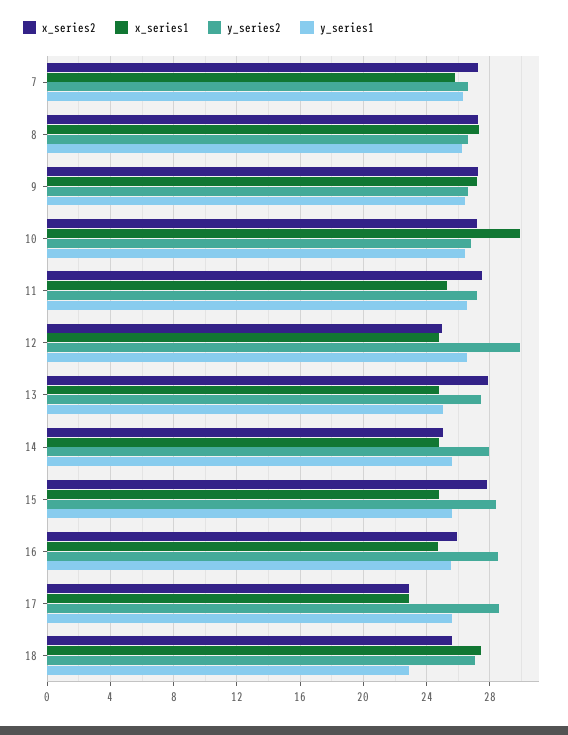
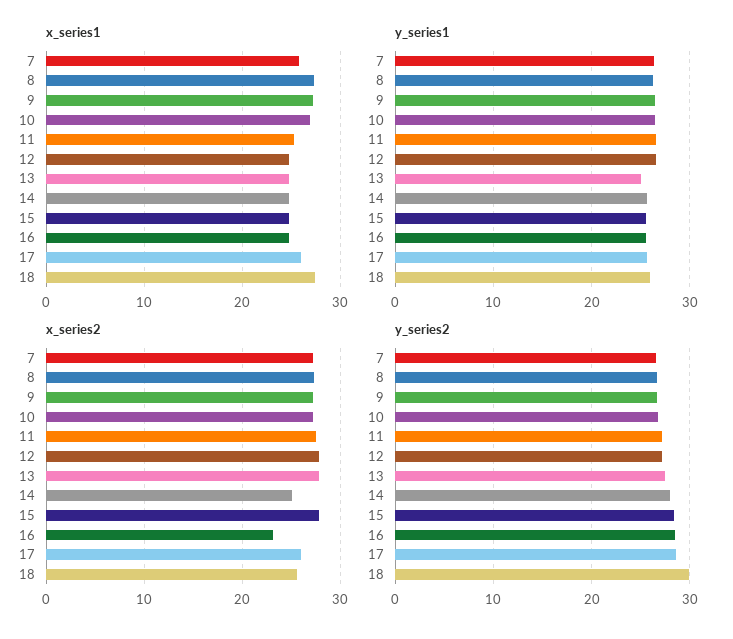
x_series1, 10: 30 -> 27
x_series2, 12: 25 -> 28
y_series2, 12: 30 -> 27
x_series2, 16: 26 -> 23
x_series2, 17: 23 -> 26
x_series1, 17: 23 -> 26
y_series2, 18: 27 -> 30
y_series1, 18: 23 -> 26

